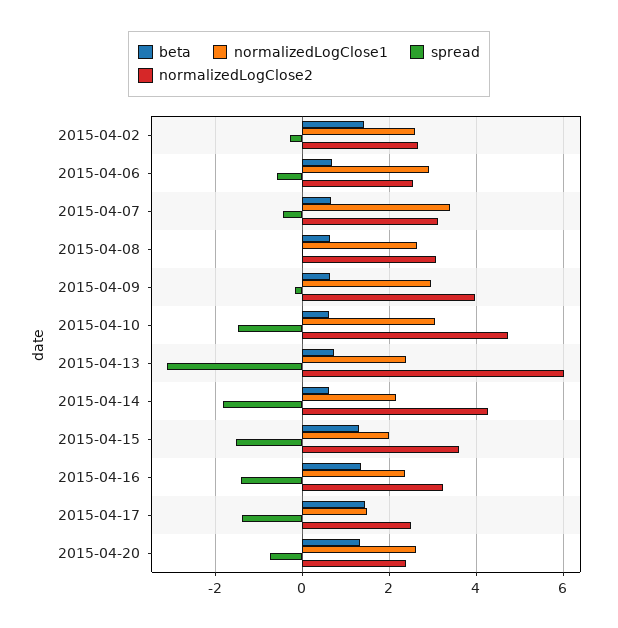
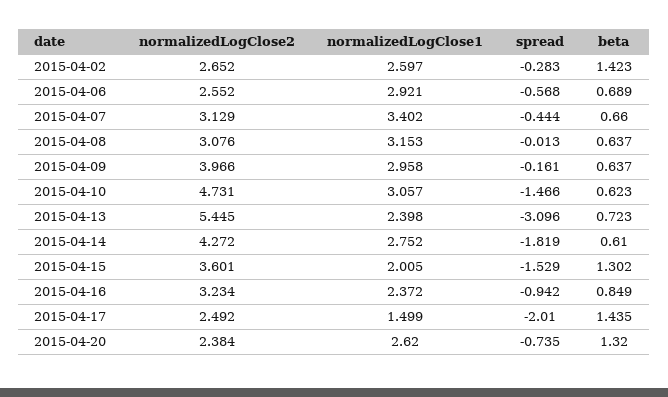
normalizedLogClose1, 2015-04-08: 2.6 -> 3.153
normalizedLogClose2, 2015-04-13: 6 -> 5.445
normalizedLogClose1, 2015-04-14: 2.2 -> 2.752
beta, 2015-04-16: 1.4 -> 0.849
spread, 2015-04-16: -1.4 -> -0.942
spread, 2015-04-17: -1.4 -> -2.01

